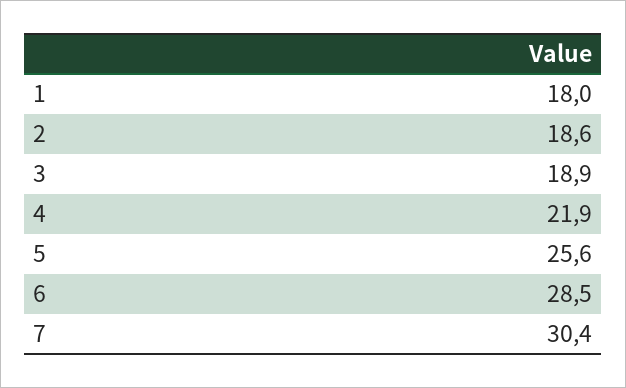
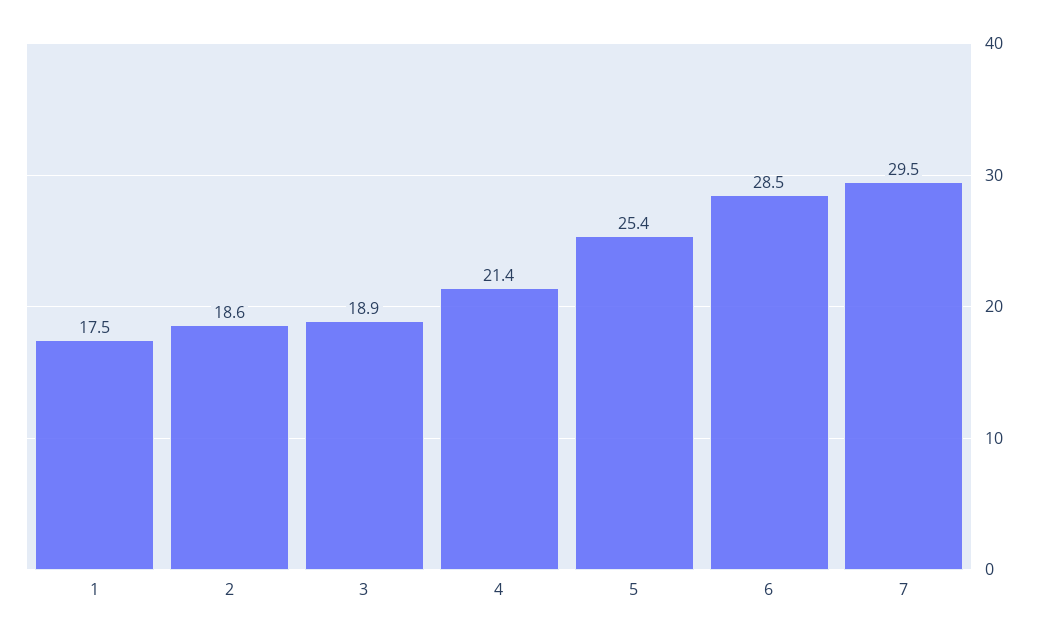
1: 18 -> 17.5
4: 21.9 -> 21.4
5: 25.6 -> 25.4
7: 30.4 -> 29.5

